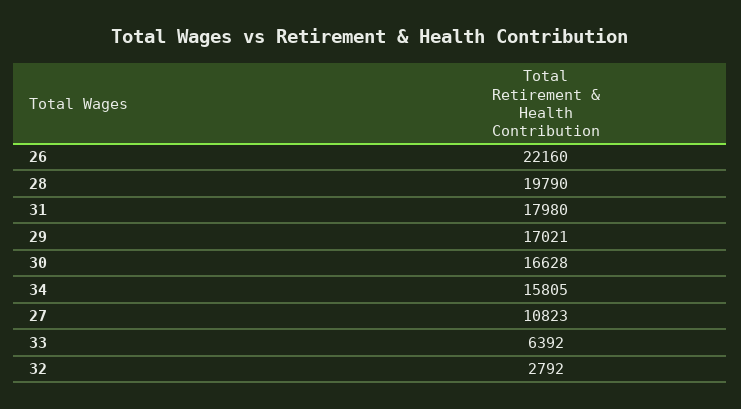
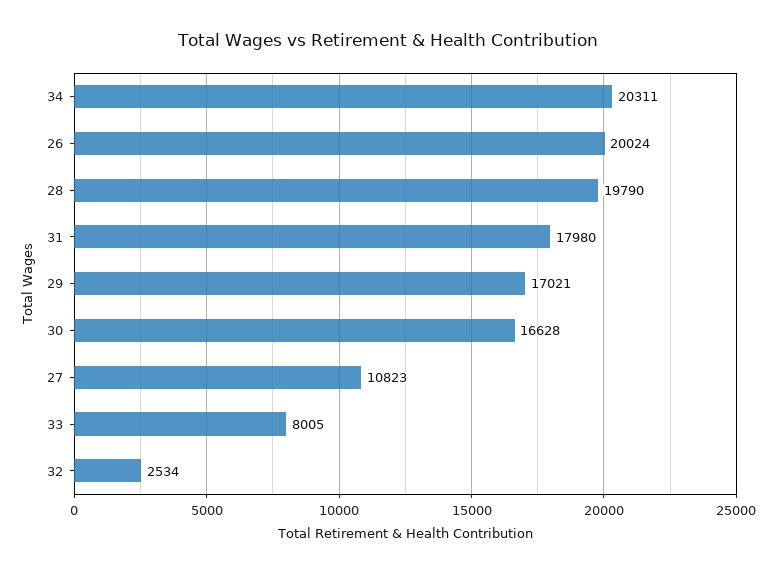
26: 22160 -> 20024
34: 15805 -> 20311
33: 6392 -> 8005
32: 2792 -> 2534

